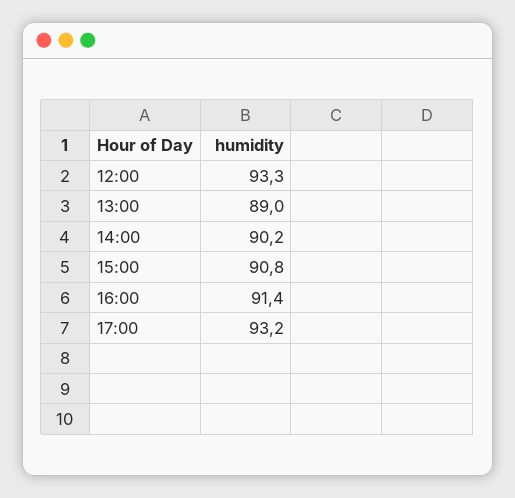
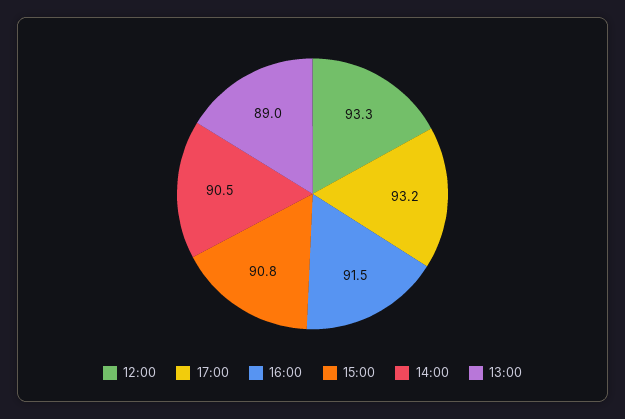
14:00: 90.2 -> 90.5
16:00: 91.4 -> 91.5

